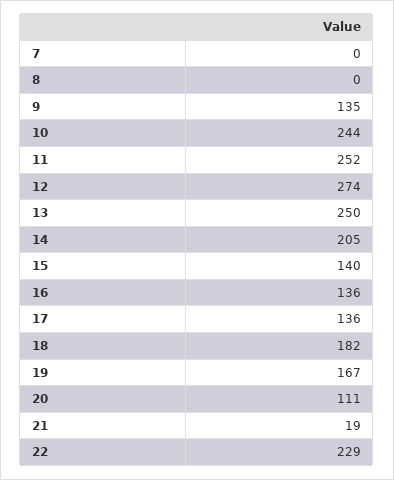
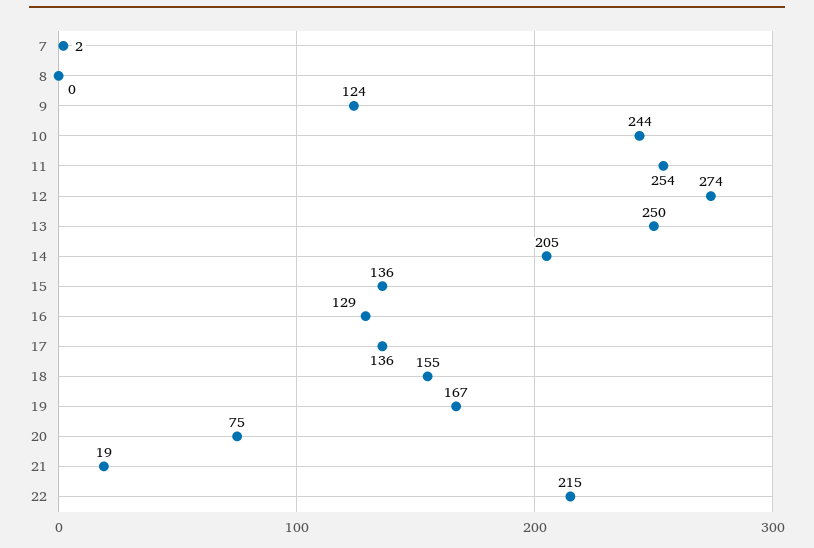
7: 0 -> 2
9: 135 -> 124
11: 252 -> 254
15: 140 -> 136
16: 136 -> 129
18: 182 -> 155
20: 111 -> 75
22: 229 -> 215

